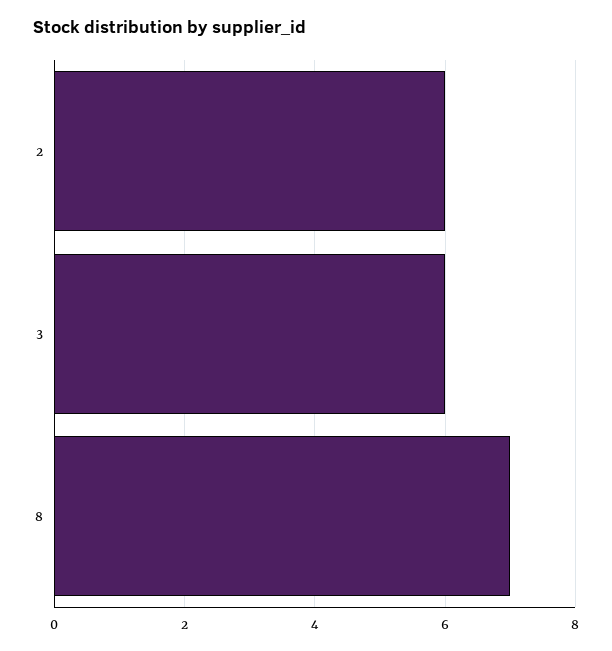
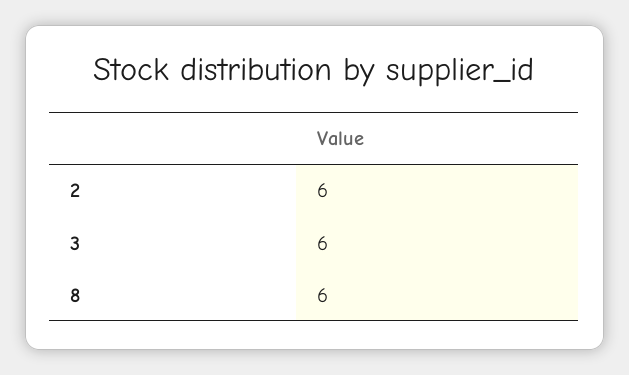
8: 7 -> 6

